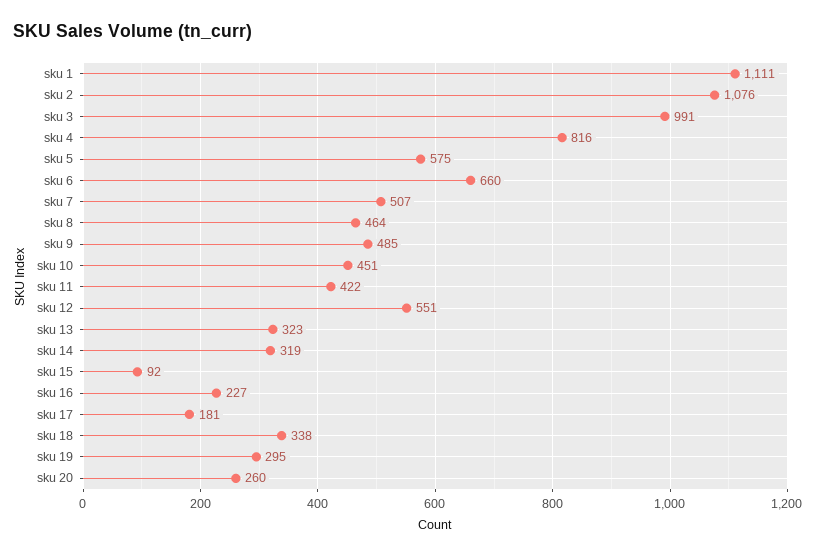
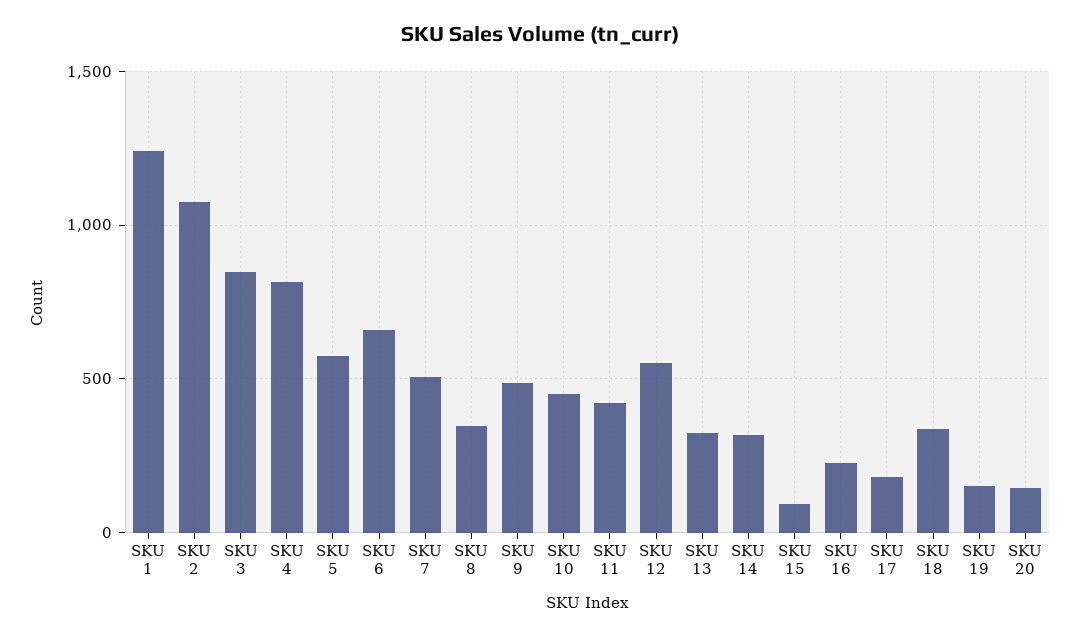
sku 1: 1111 -> 1250
sku 3: 991 -> 850
sku 8: 464 -> 350
sku 19: 295 -> 150
sku 20: 260 -> 150

